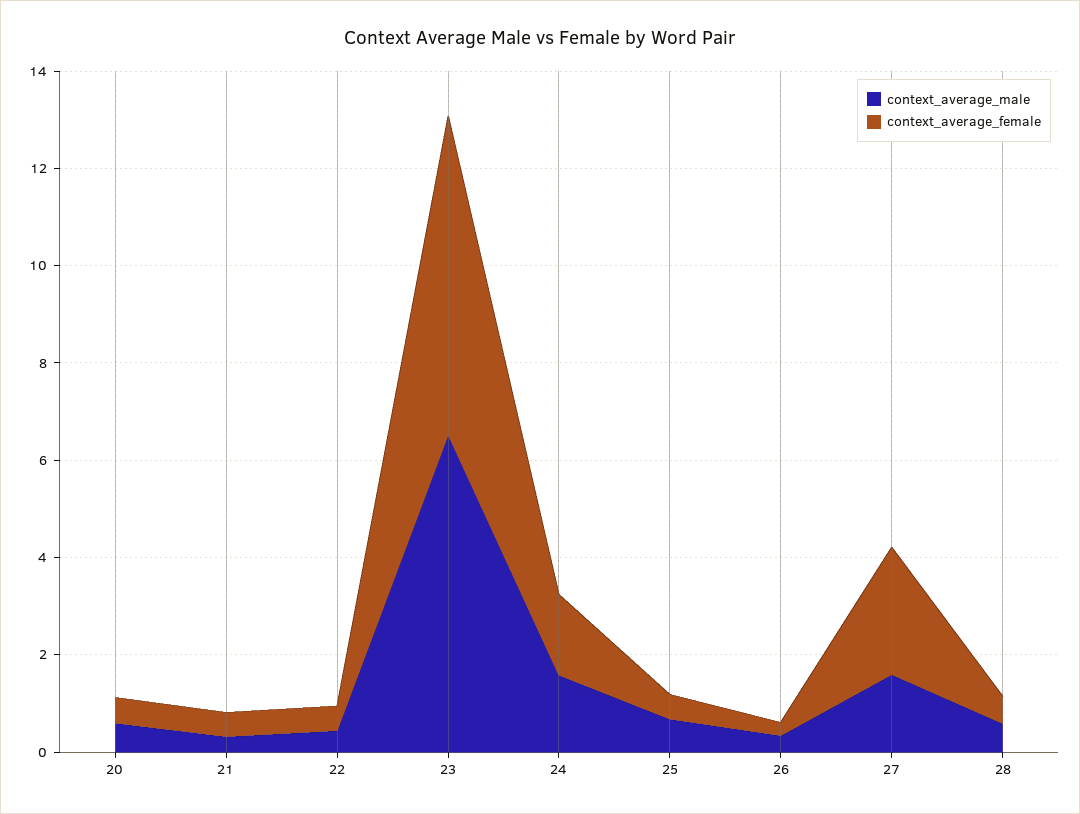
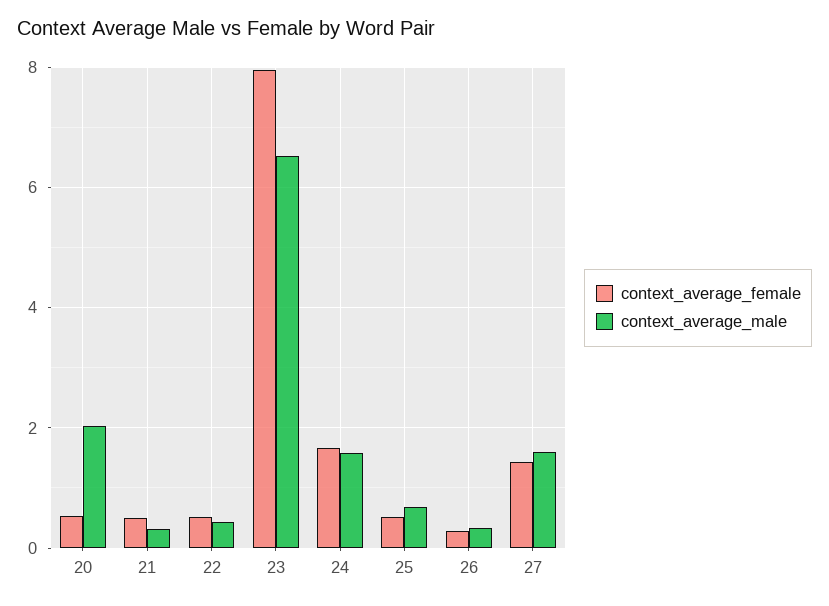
context_average_male, 20: 0.5 -> 2
context_average_female, 23: 6.5 -> 8
context_average_female, 27: 2.5 -> 1.4
context_average_male, 28: 0.5 -> none
context_average_female, 28: 0.5 -> none

